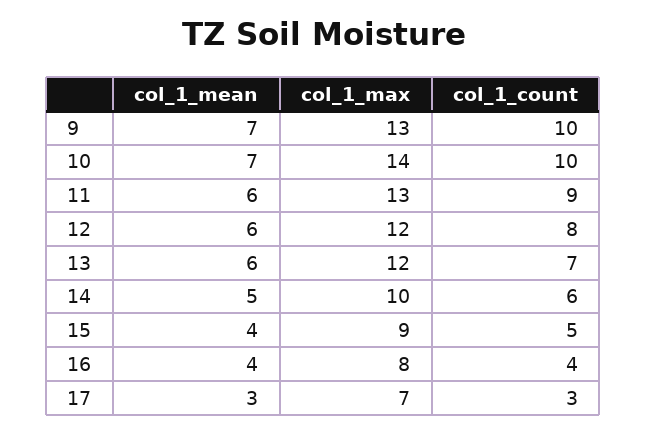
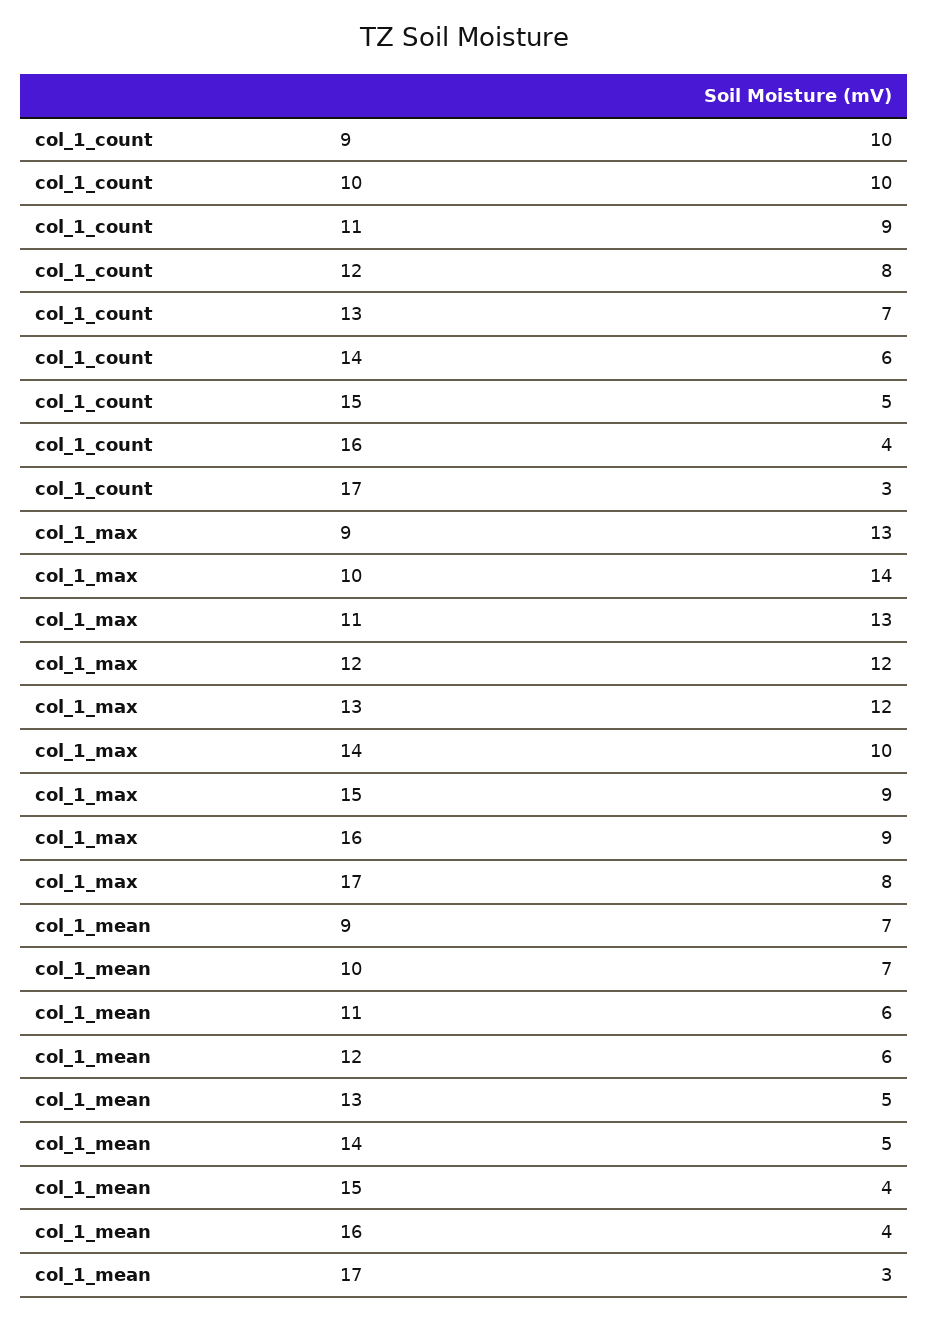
col_1_mean, 13: 6 -> 5
col_1_max, 16: 8 -> 9
col_1_max, 17: 7 -> 8

